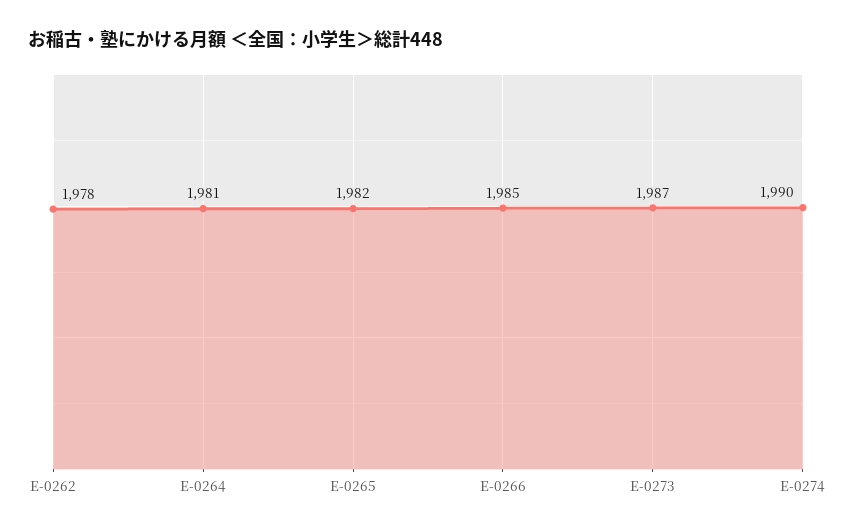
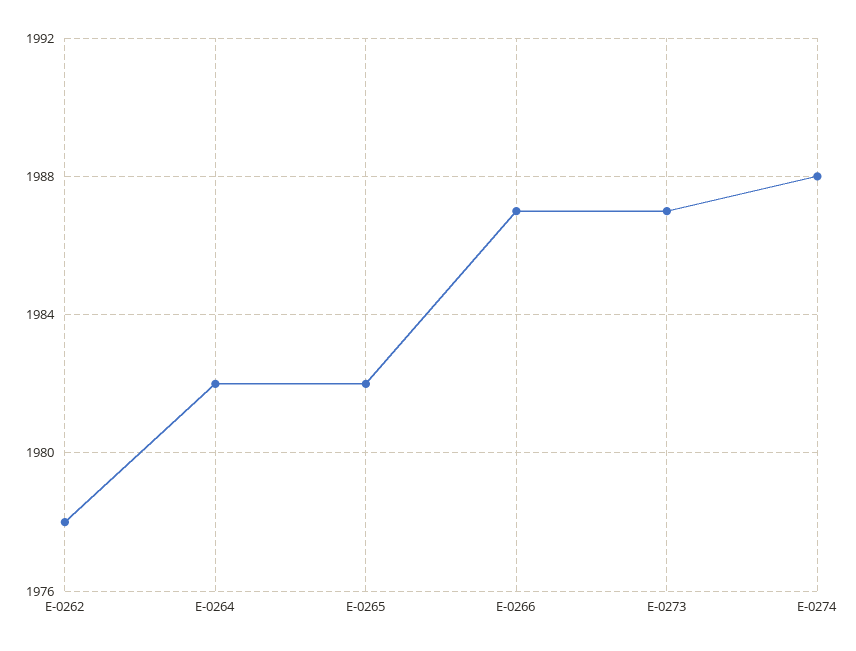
E-0264: 1981 -> 1982
E-0266: 1985 -> 1987
E-0274: 1990 -> 1988

